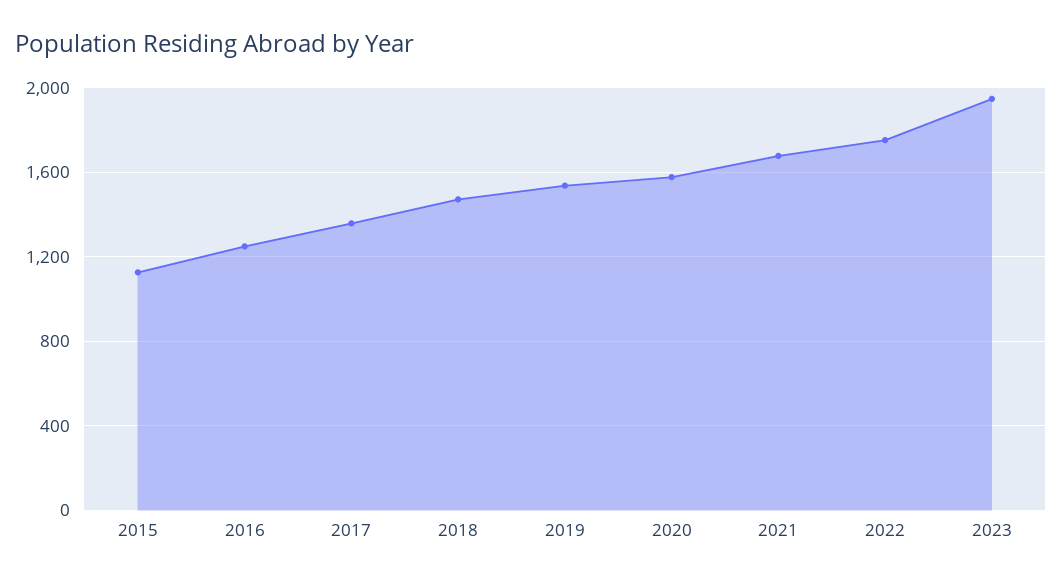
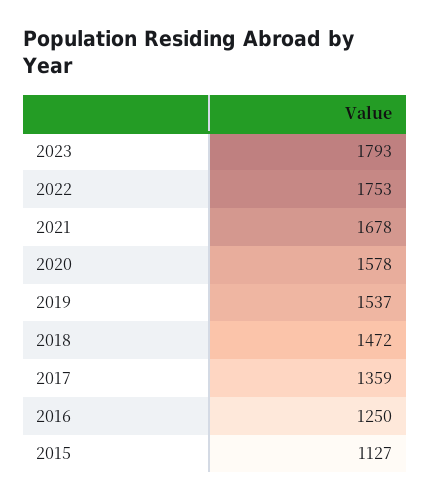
2023: 1950 -> 1793

